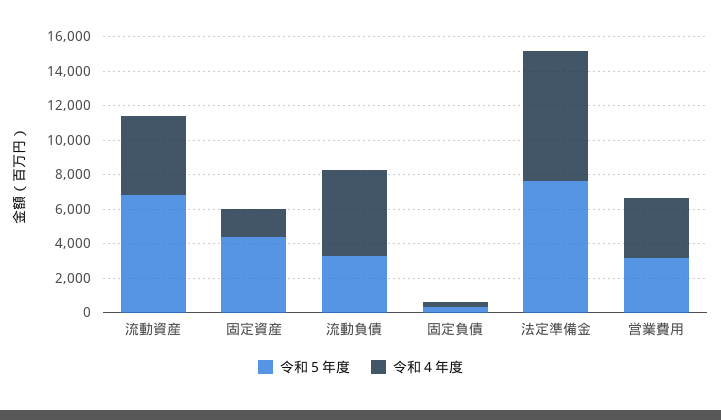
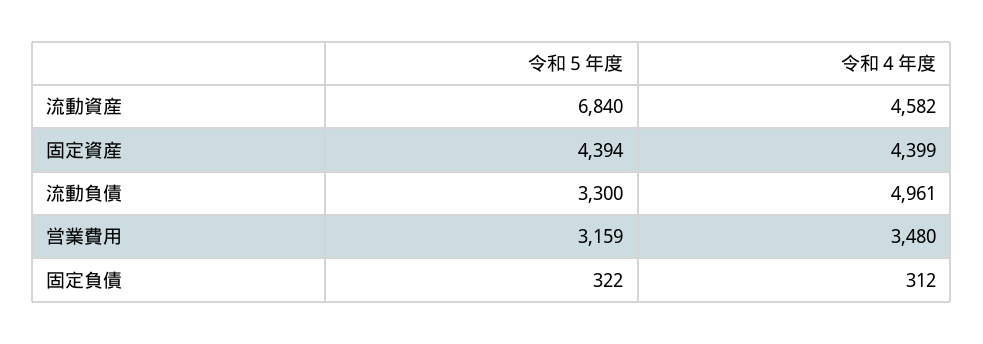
令和４年度, 固定資産: 1500 -> 4399
令和５年度, 法定準備金: 7500 -> none
令和４年度, 法定準備金: 7500 -> none

